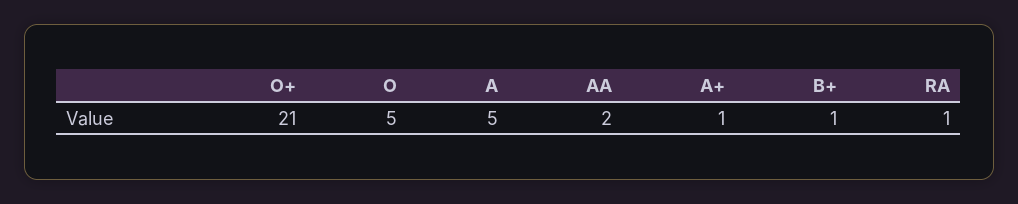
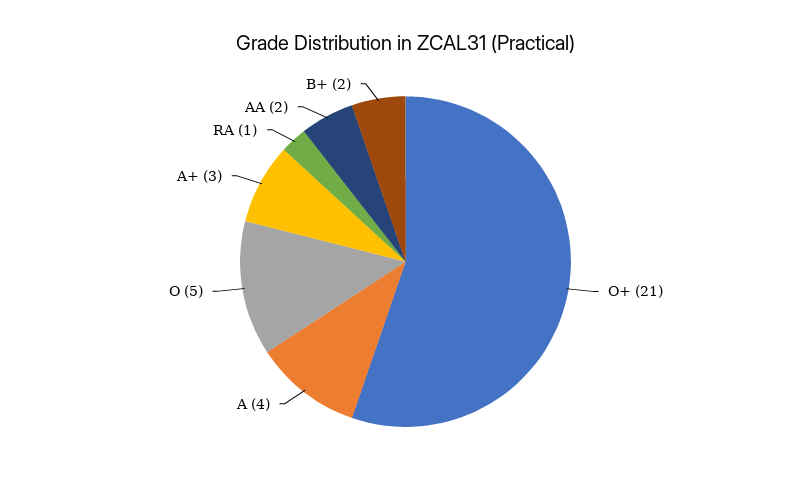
A: 5 -> 4
A+: 1 -> 3
B+: 1 -> 2

